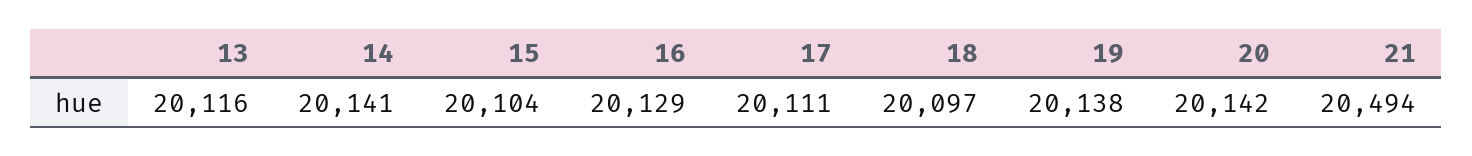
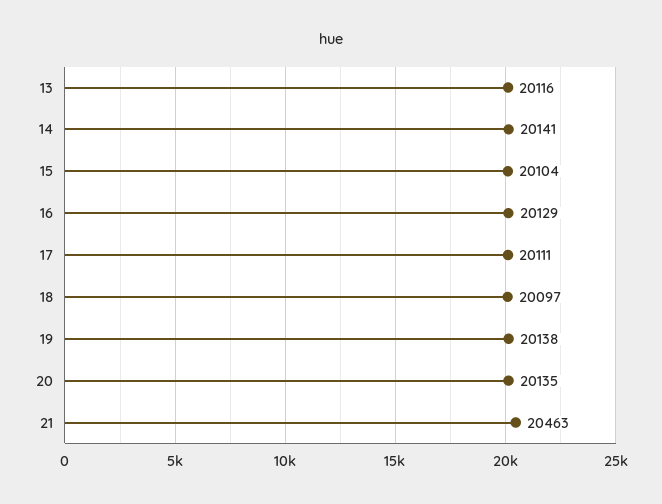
20: 20142 -> 20135
21: 20494 -> 20463

